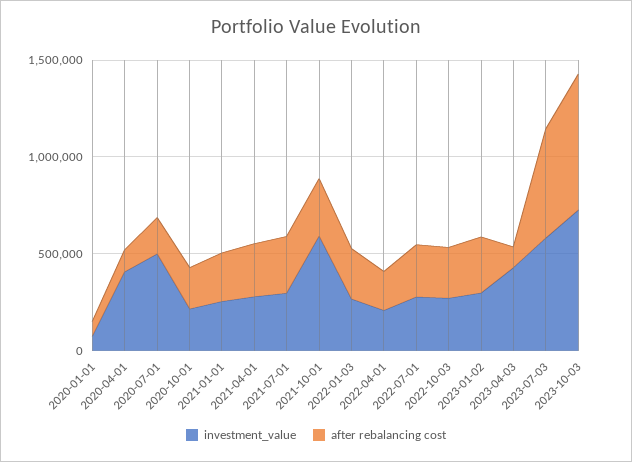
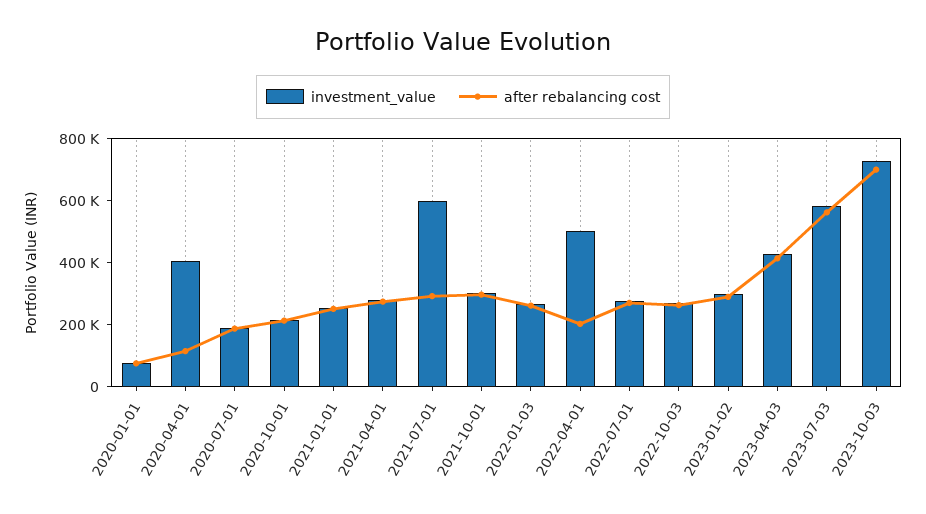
investment_value, 2020-07-01: 500000 -> 200000
investment_value, 2021-07-01: 300000 -> 600000
investment_value, 2021-10-01: 600000 -> 300000
investment_value, 2022-04-01: 200000 -> 500000
after rebalancing cost, 2023-04-03: 100000 -> 400000

